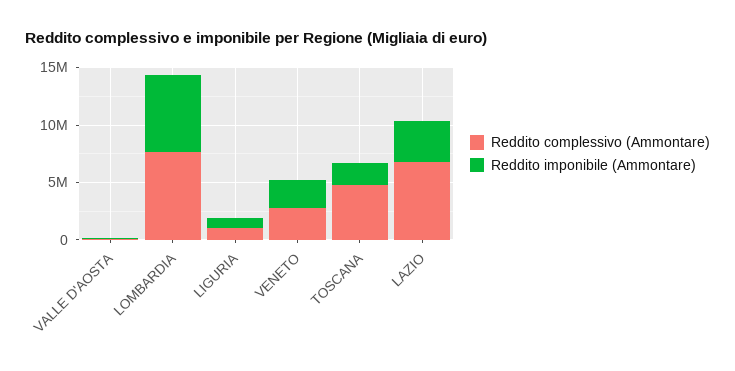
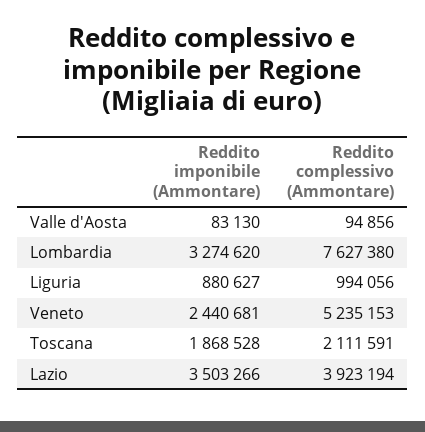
Reddito imponibile (Ammontare), LOMBARDIA: 7000000 -> 3274620
Reddito complessivo (Ammontare), VENETO: 3000000 -> 5235153
Reddito complessivo (Ammontare), TOSCANA: 5000000 -> 2111591
Reddito complessivo (Ammontare), LAZIO: 7000000 -> 3923194

